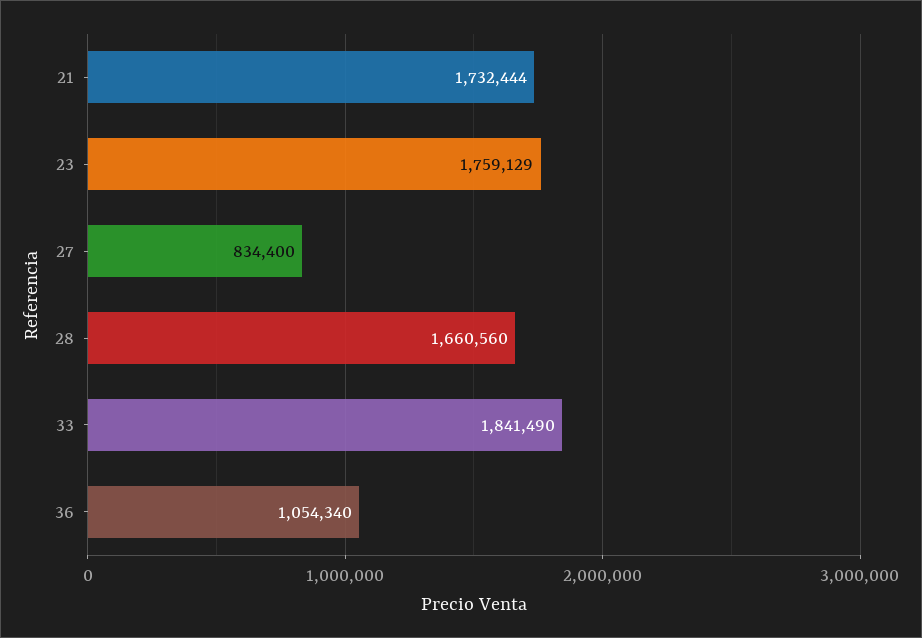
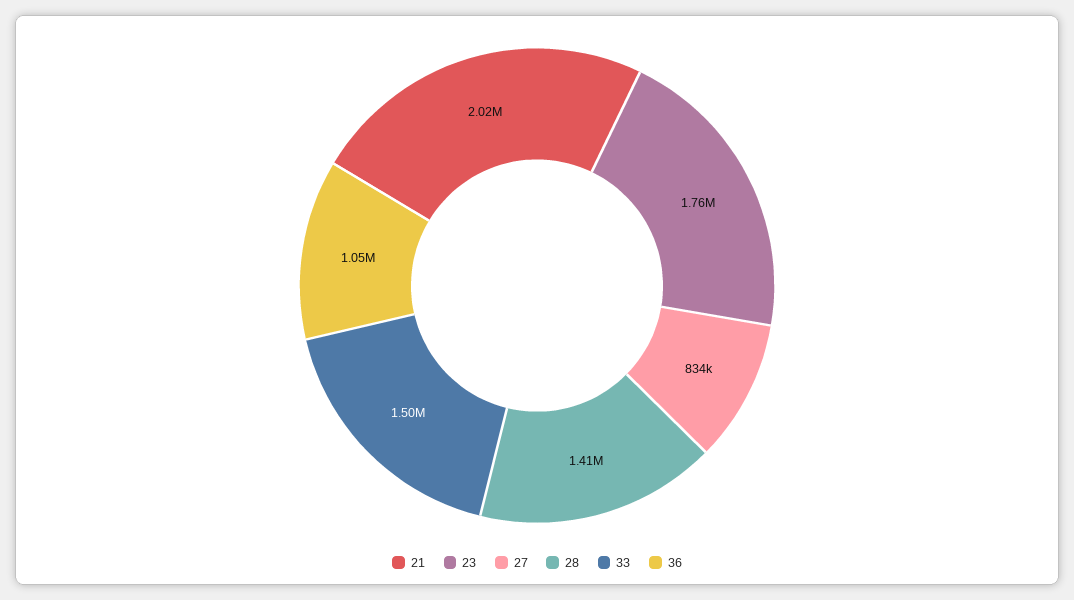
21: 1732444 -> 2020000
28: 1660560 -> 1410000
33: 1841490 -> 1500000

